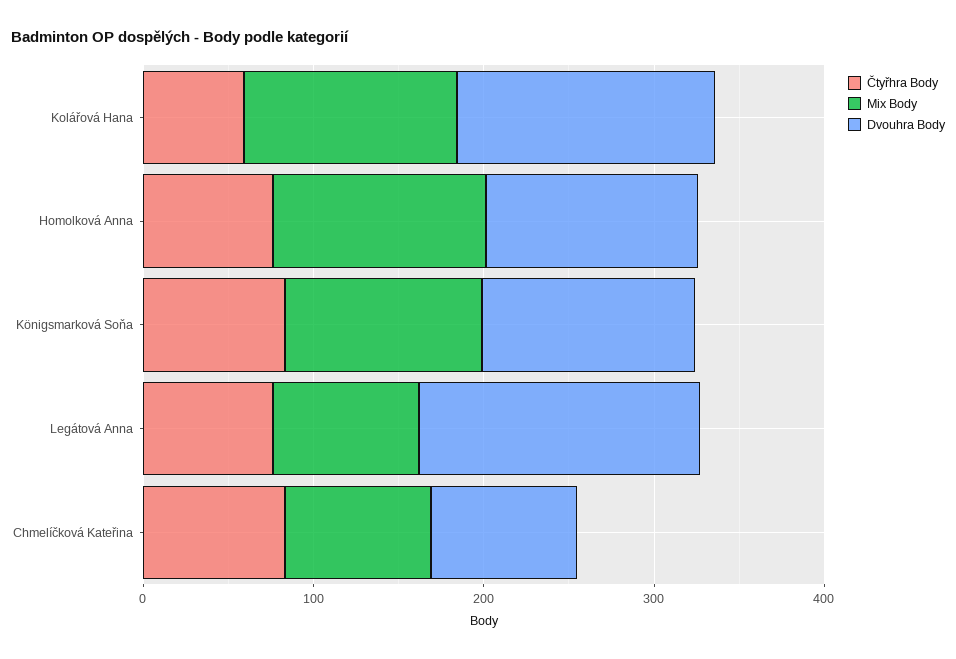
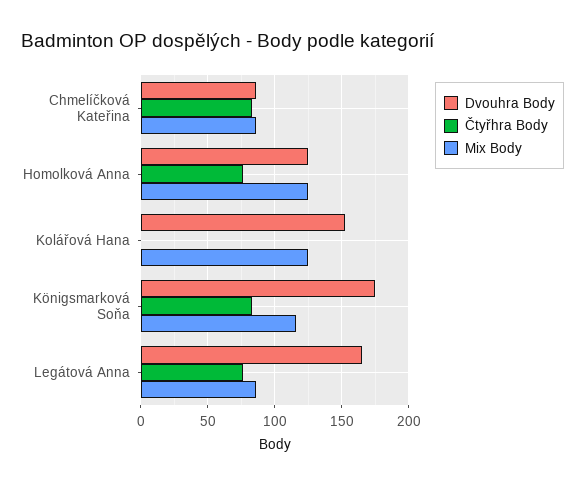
Čtyřhra Body, Kolářová Hana: 60 -> 0
Dvouhra Body, Königsmarková Soňa: 120 -> 175

